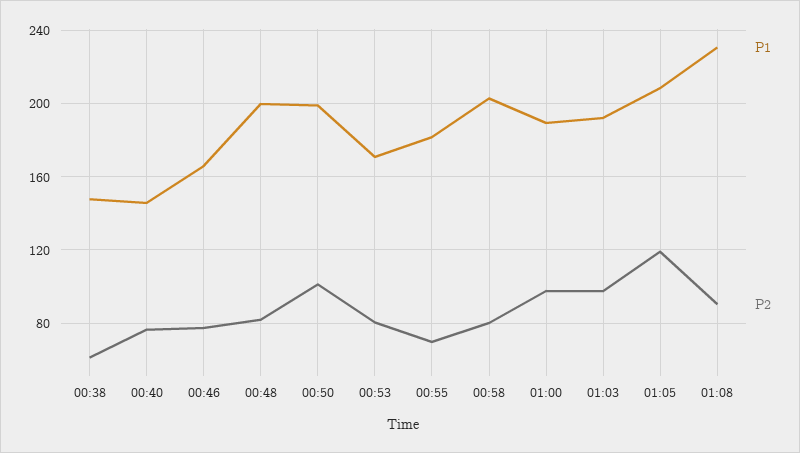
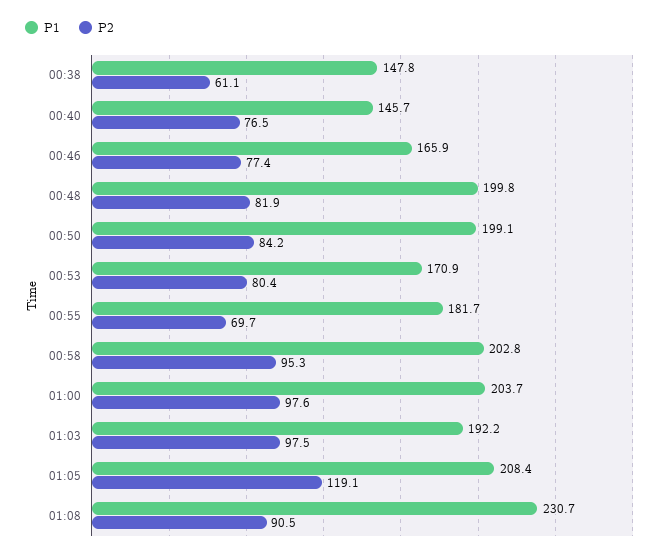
P2, 00:50: 100 -> 84.2
P2, 00:58: 80 -> 95.3
P1, 01:00: 190 -> 203.7

